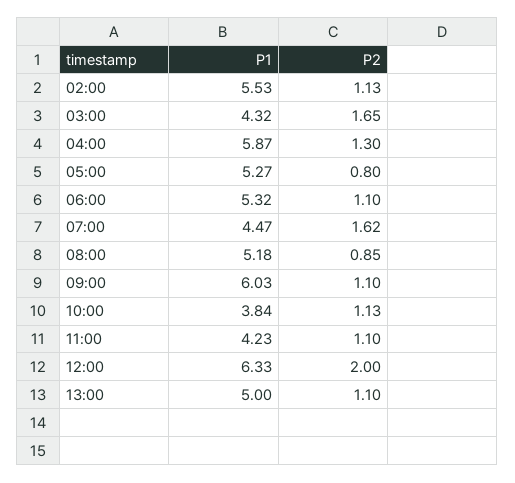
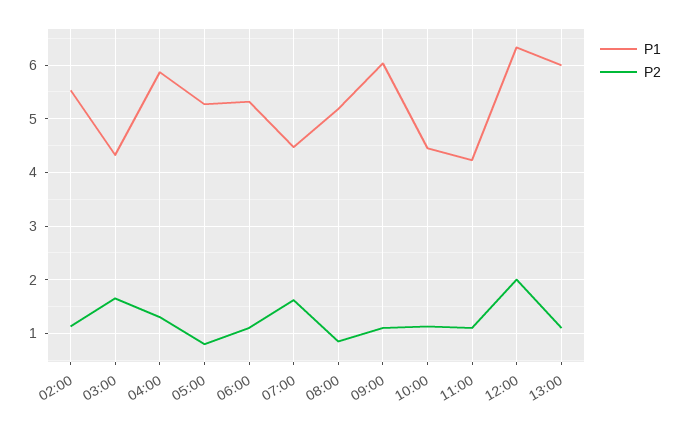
P1, 10:00: 3.84 -> 4.4
P1, 13:00: 5 -> 6

